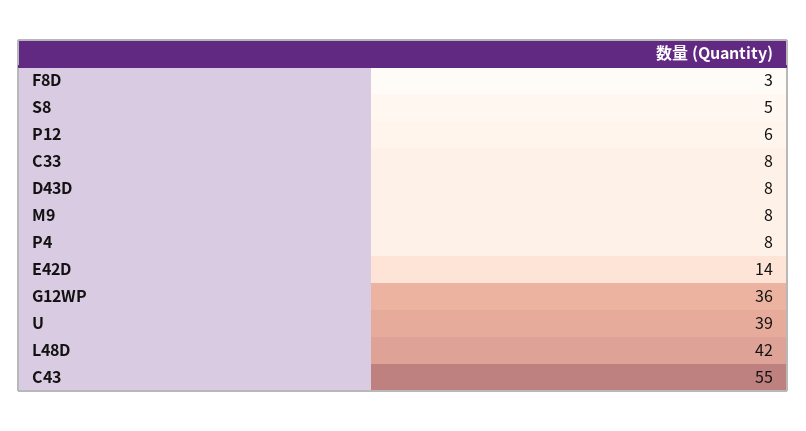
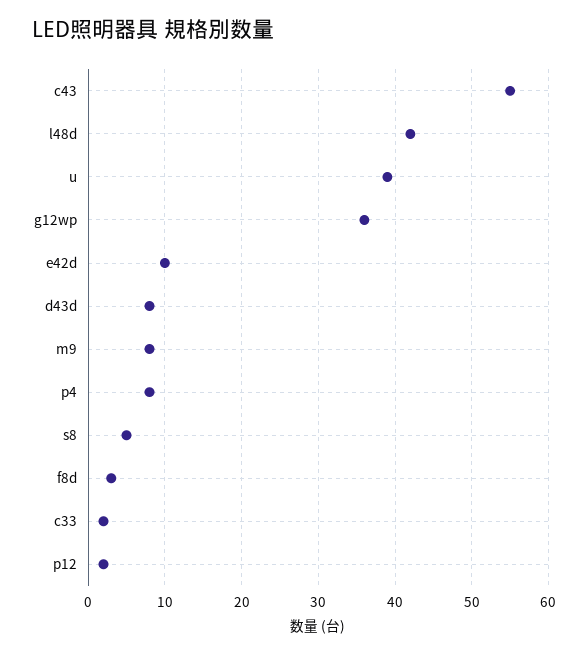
P12: 6 -> 2
C33: 8 -> 2
E42D: 14 -> 10

